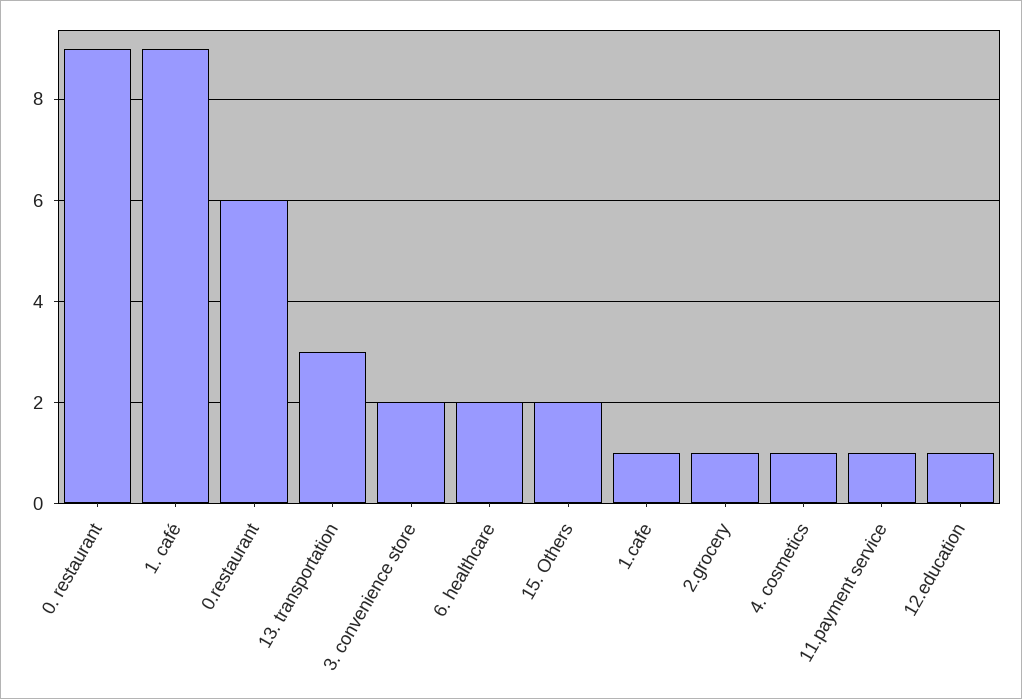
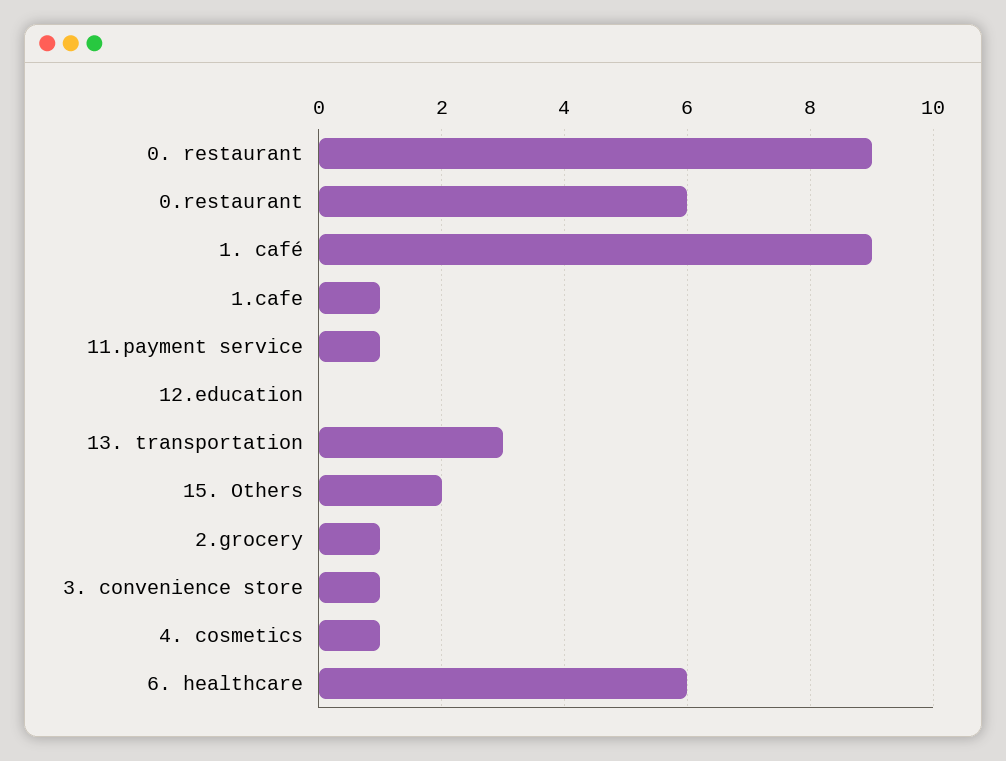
3. convenience store: 2 -> 1
6. healthcare: 2 -> 6
12.education: 1 -> 0

